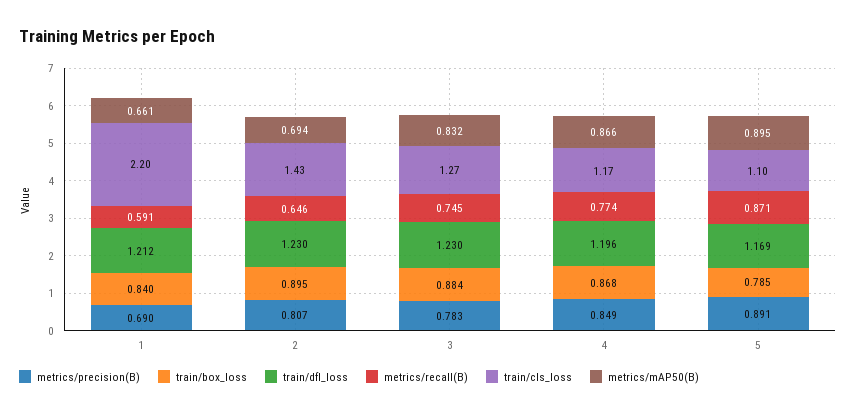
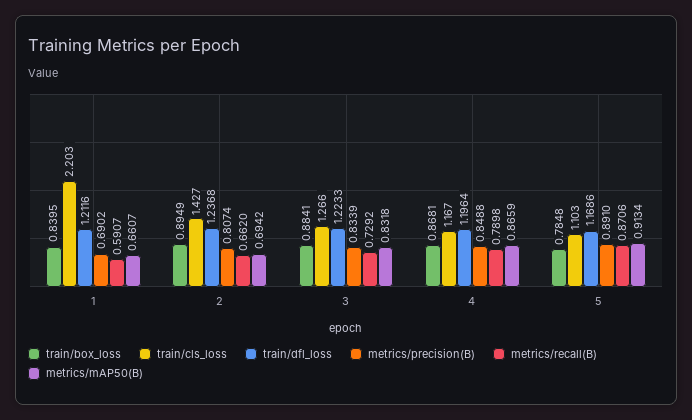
train/dfl_loss, 2: 1.23 -> 1.2368
metrics/recall(B), 2: 0.646 -> 0.662
metrics/precision(B), 3: 0.783 -> 0.8339
train/dfl_loss, 3: 1.23 -> 1.2233
metrics/recall(B), 3: 0.745 -> 0.7292
metrics/recall(B), 4: 0.774 -> 0.7898
metrics/mAP50(B), 5: 0.895 -> 0.9134

